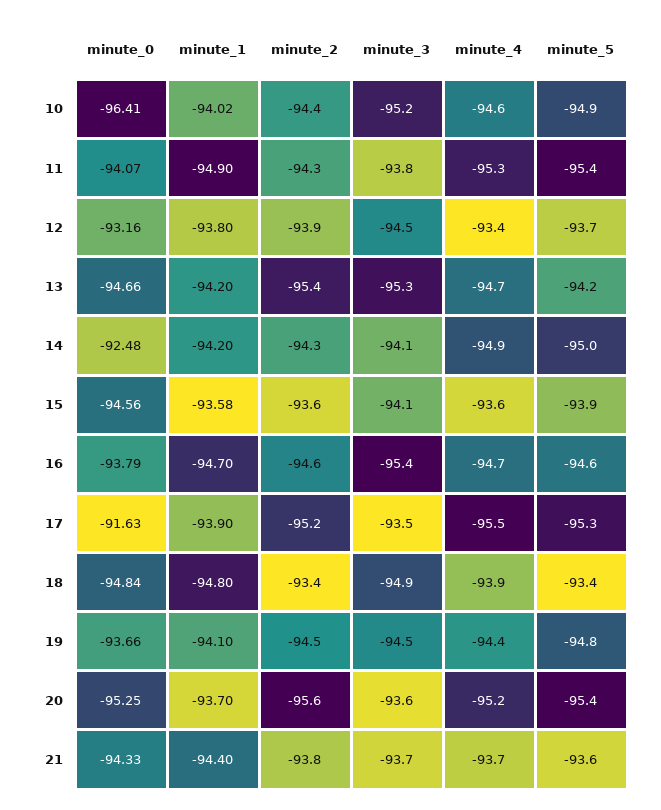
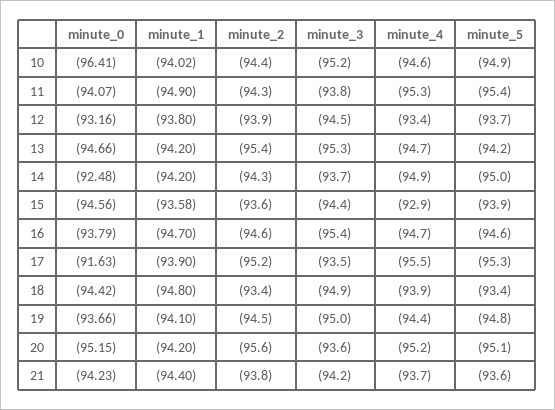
minute_3, 14: -94.1 -> -93.7
minute_3, 15: -94.1 -> -94.4
minute_4, 15: -93.6 -> -92.9
minute_0, 18: -94.84 -> -94.42
minute_3, 19: -94.5 -> -95
minute_0, 20: -95.25 -> -95.15
minute_1, 20: -93.7 -> -94.2
minute_5, 20: -95.4 -> -95.1
minute_0, 21: -94.33 -> -94.23
minute_3, 21: -93.7 -> -94.2

